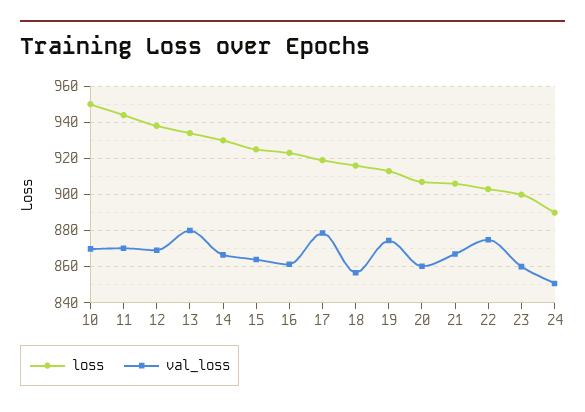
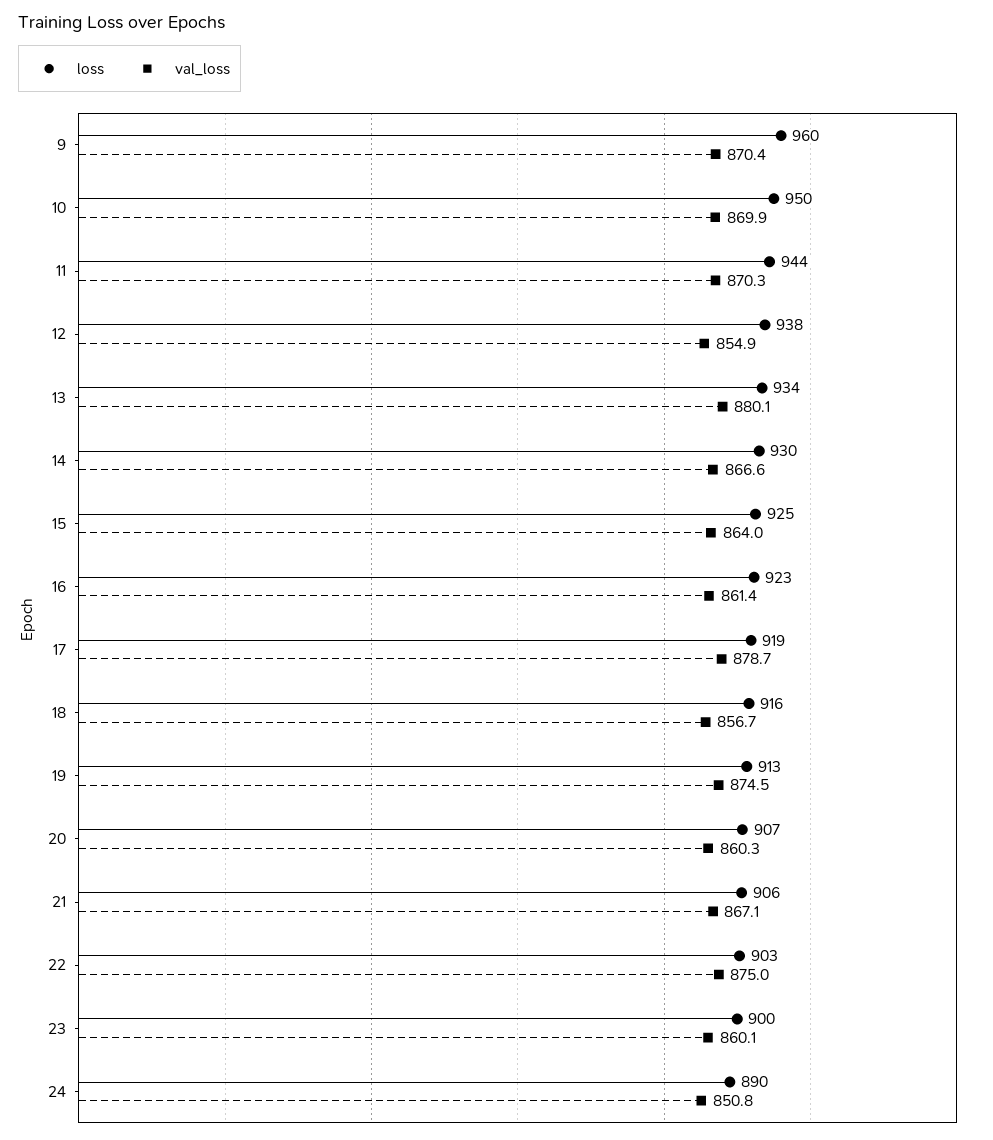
val_loss, 12: 870 -> 854.9
loss, 9: none -> 960
val_loss, 9: none -> 870.4

